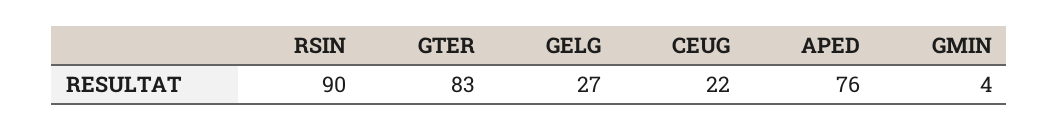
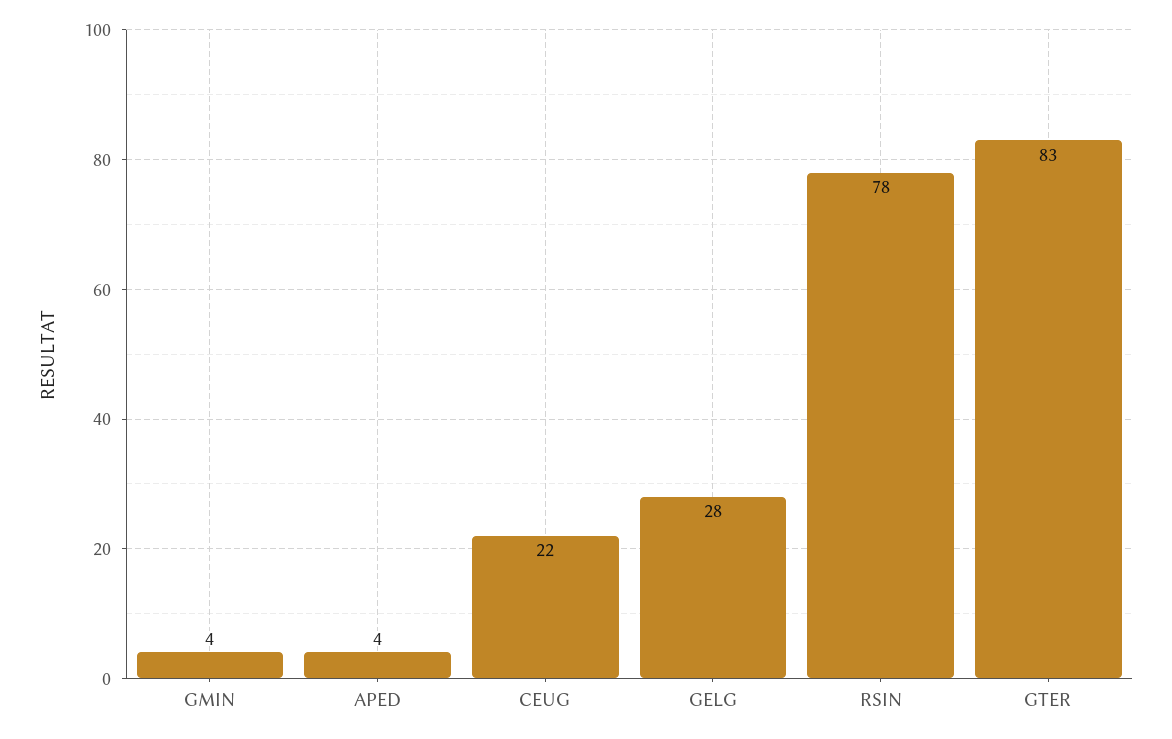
RSIN: 90 -> 78
GELG: 27 -> 28
APED: 76 -> 4

